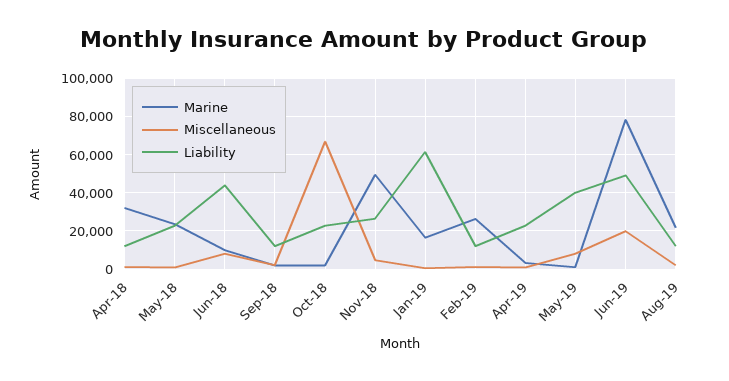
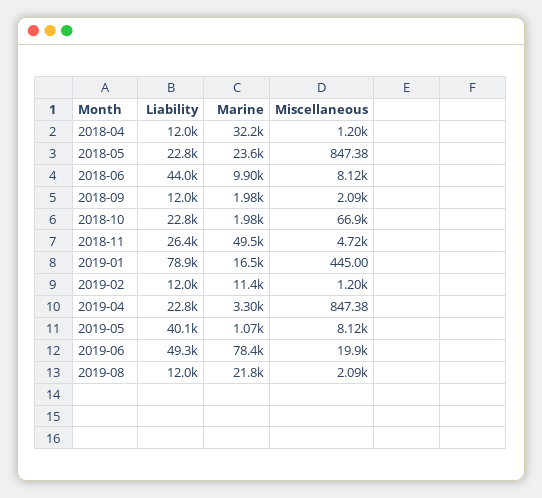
Liability, Jan-19: 60000 -> 78900
Marine, Feb-19: 25000 -> 11400

